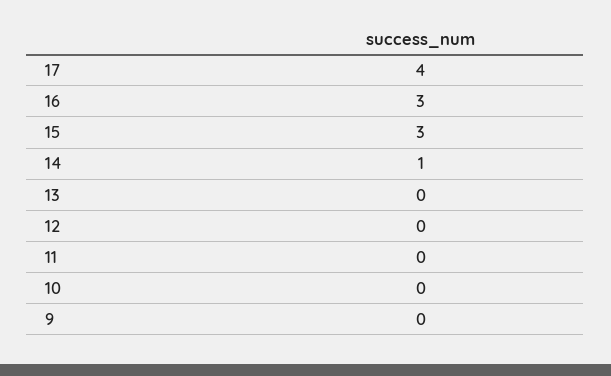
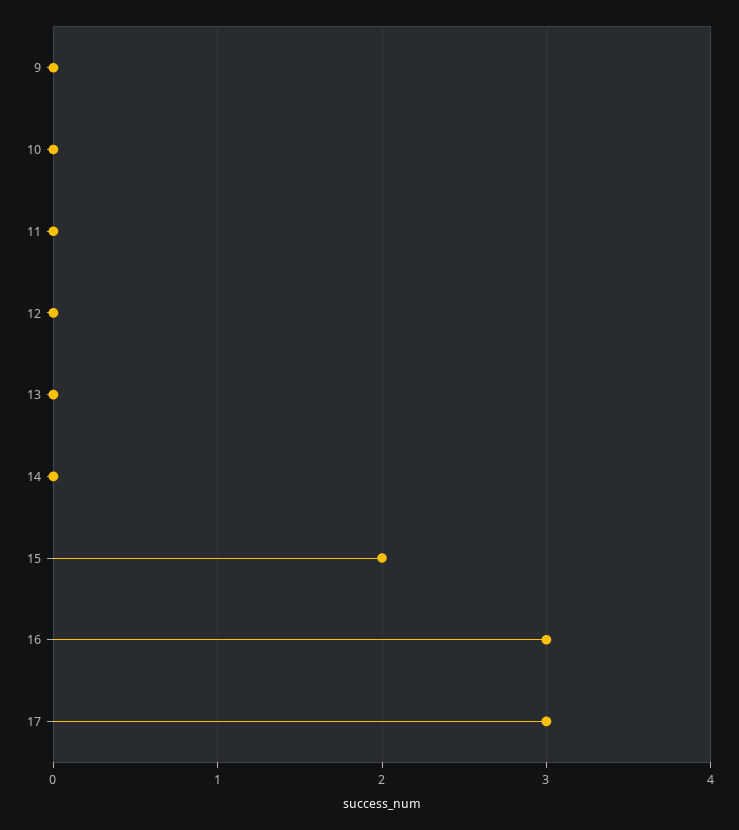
17: 4 -> 3
15: 3 -> 2
14: 1 -> 0

